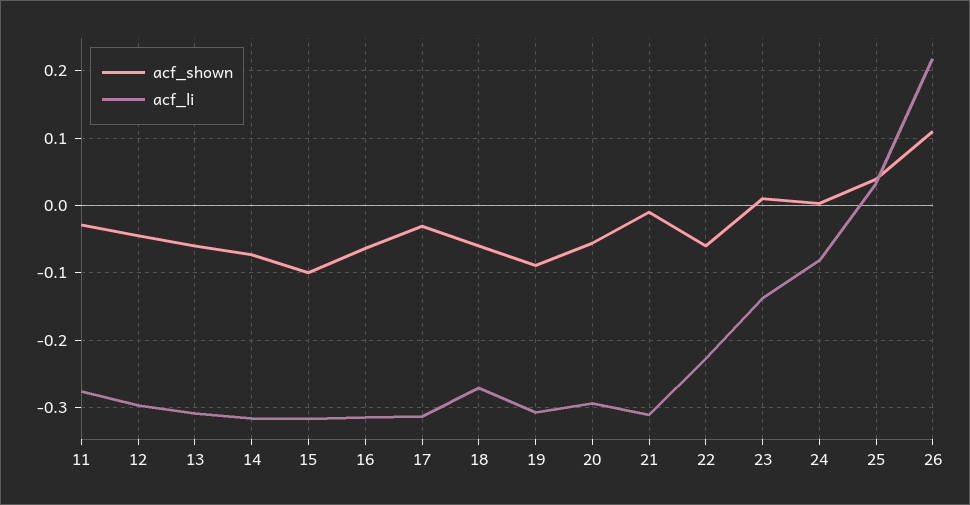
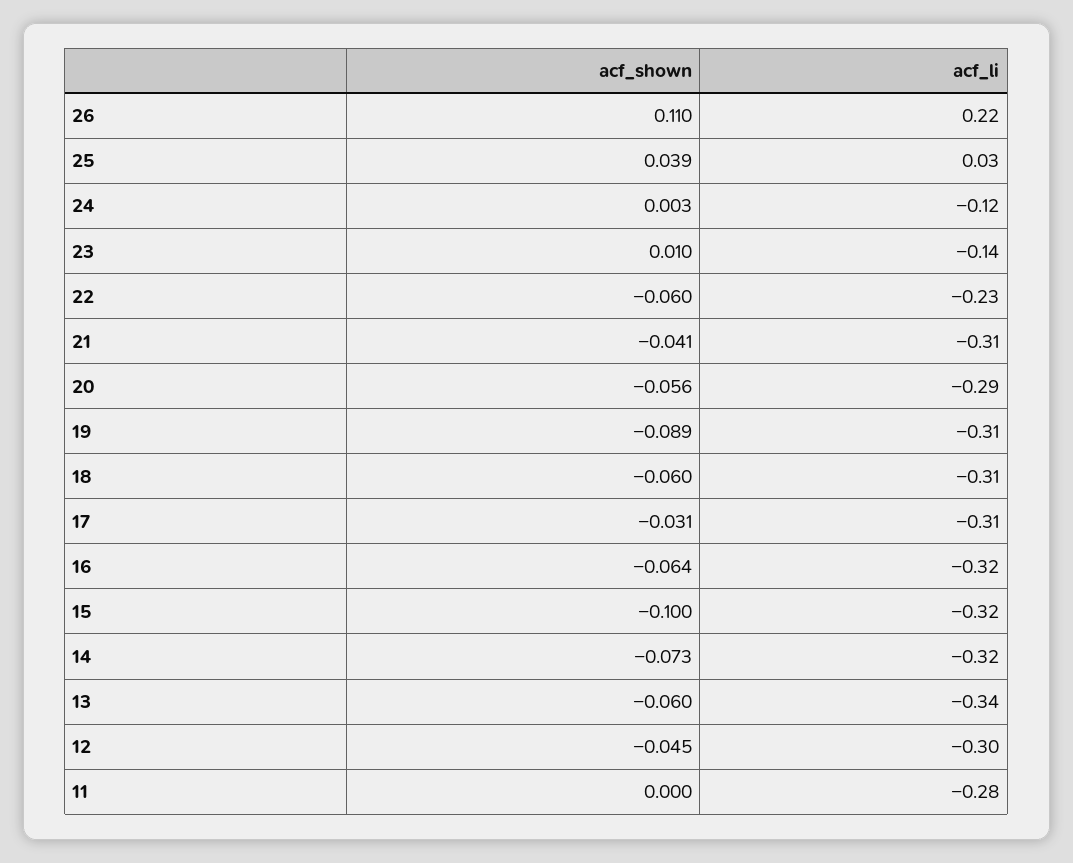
acf_shown, 11: -0.03 -> 0
acf_li, 13: -0.31 -> -0.34
acf_li, 18: -0.27 -> -0.31
acf_shown, 21: -0.01 -> -0.041
acf_li, 24: -0.08 -> -0.12

